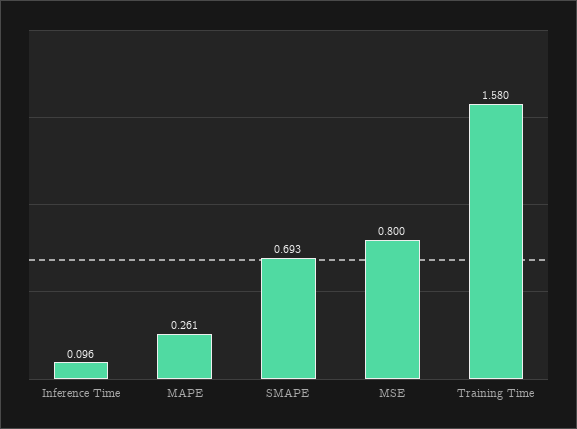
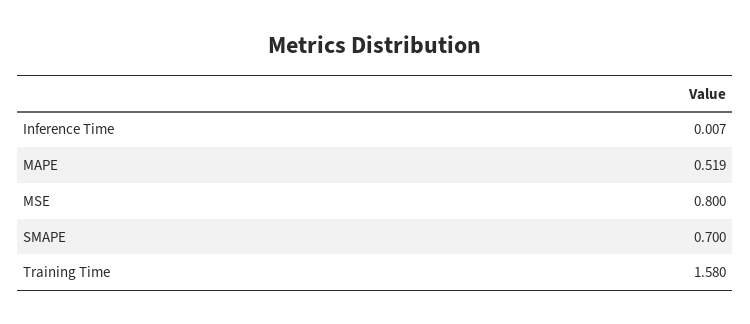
Inference Time: 0.096 -> 0.007
MAPE: 0.261 -> 0.519
SMAPE: 0.693 -> 0.7

